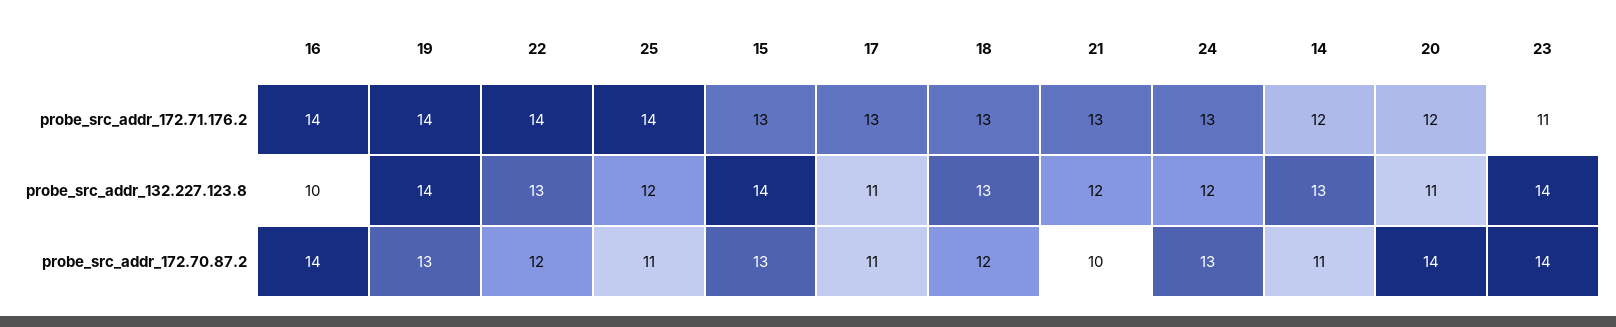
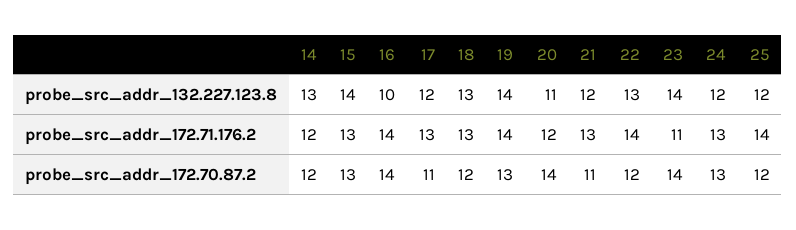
17, probe_src_addr_132.227.123.8: 11 -> 12
25, probe_src_addr_172.70.87.2: 11 -> 12
21, probe_src_addr_172.70.87.2: 10 -> 11
14, probe_src_addr_172.70.87.2: 11 -> 12

